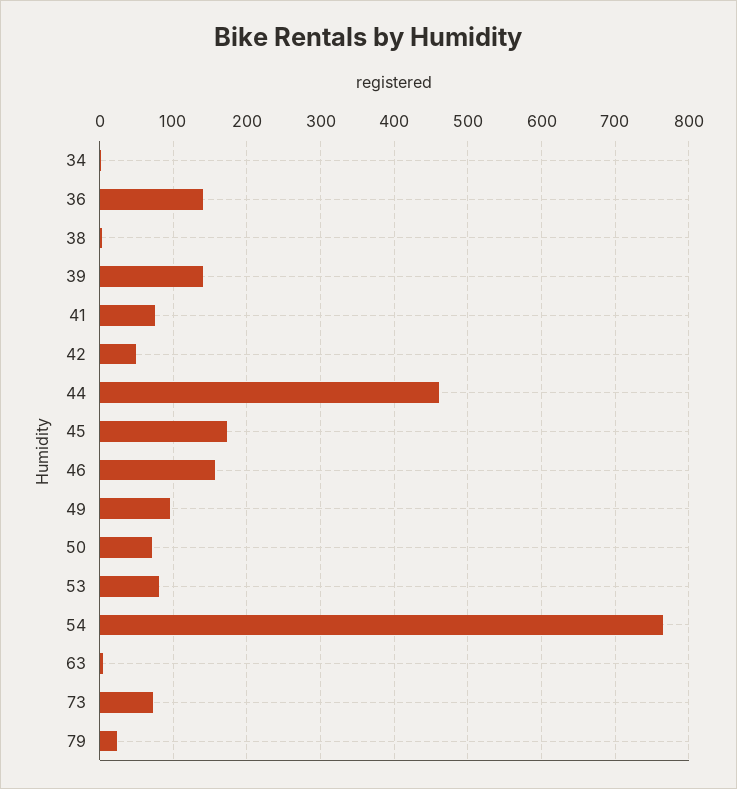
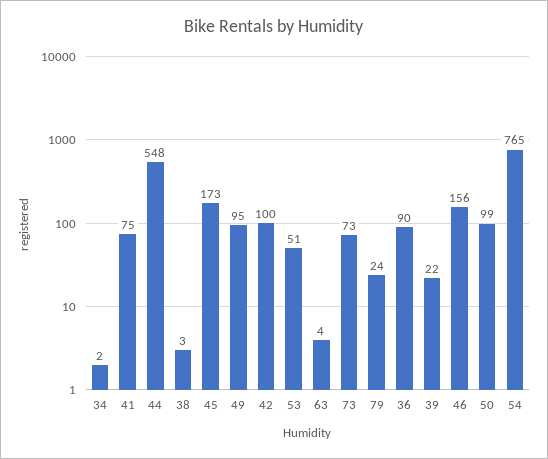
36: 140 -> 90
39: 140 -> 22
42: 50 -> 100
44: 460 -> 548
50: 70 -> 99
53: 80 -> 51

